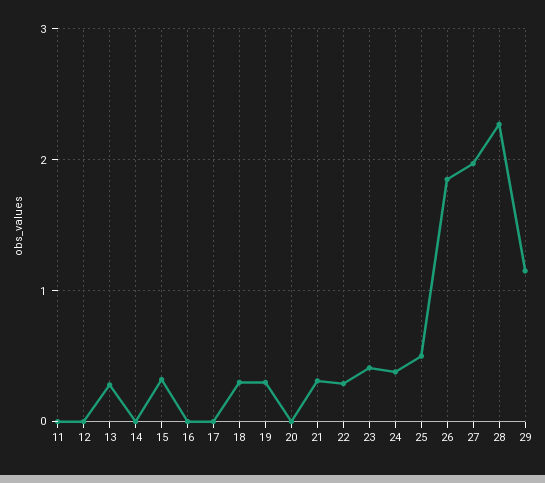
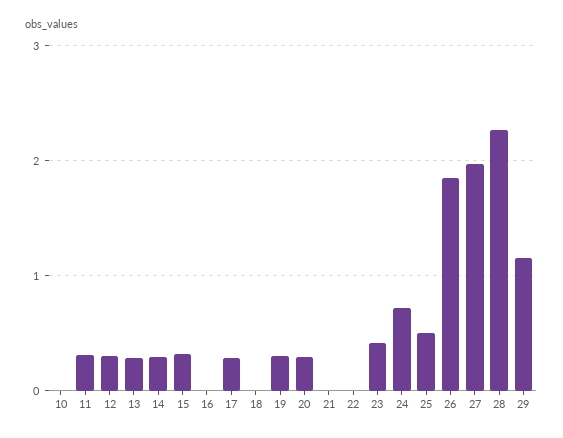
11: 0 -> 0.3
12: 0 -> 0.3
14: 0 -> 0.3
17: 0 -> 0.3
18: 0.3 -> 0
20: 0 -> 0.3
21: 0.3 -> 0
22: 0.3 -> 0
24: 0.4 -> 0.7
10: none -> 0

